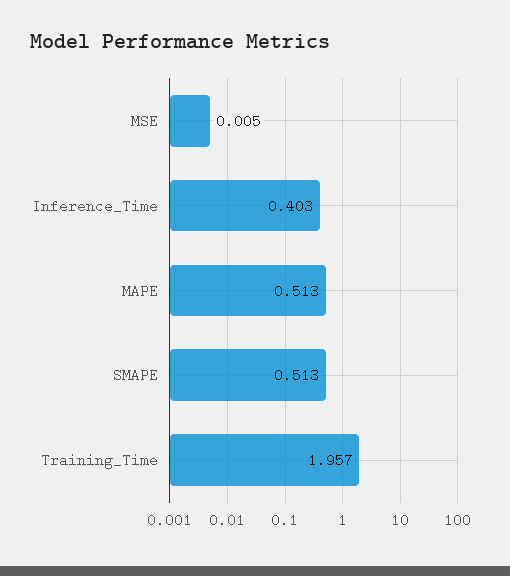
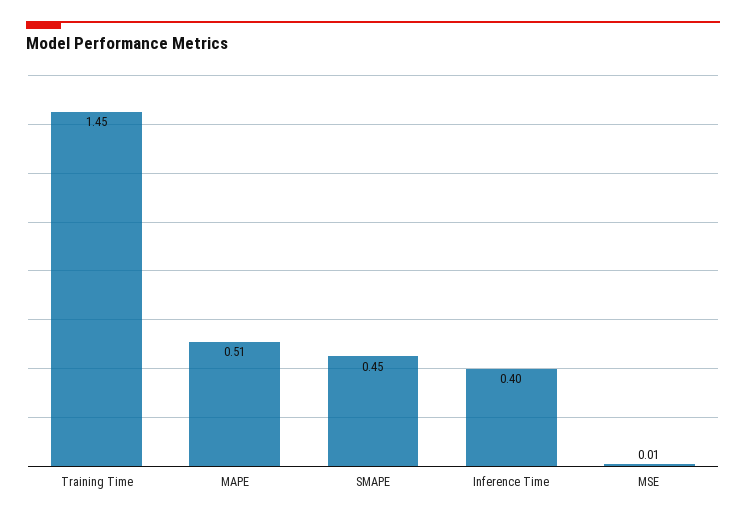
SMAPE: 0.513 -> 0.45
Training_Time: 1.957 -> 1.45

